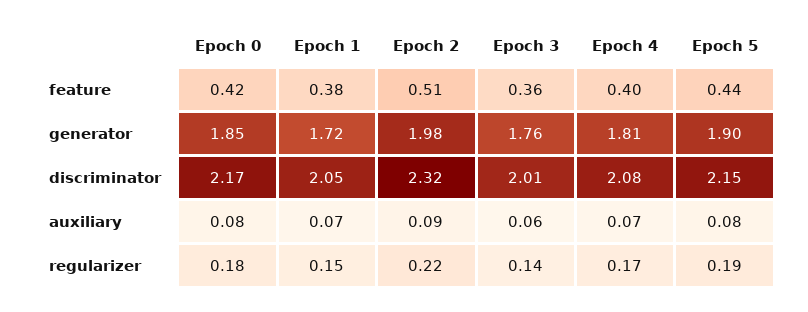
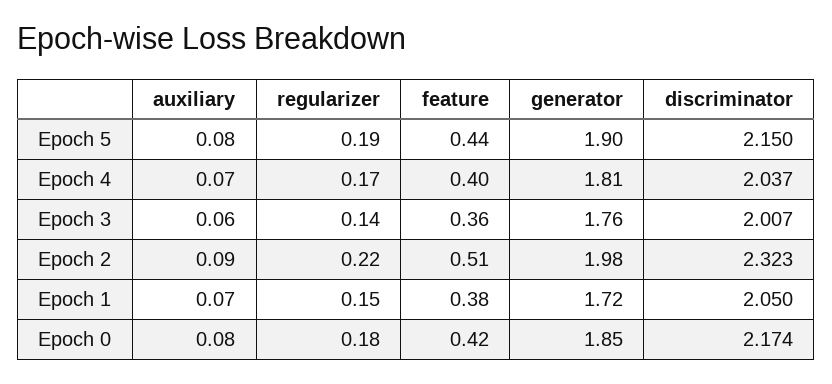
Epoch 4, discriminator: 2.08 -> 2.037

